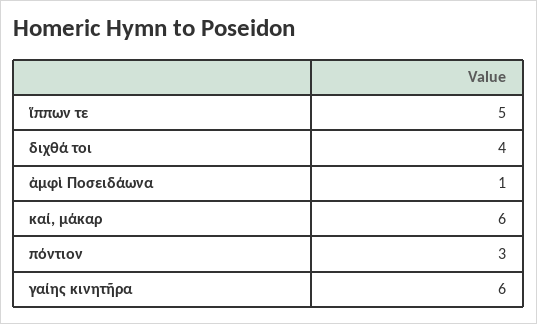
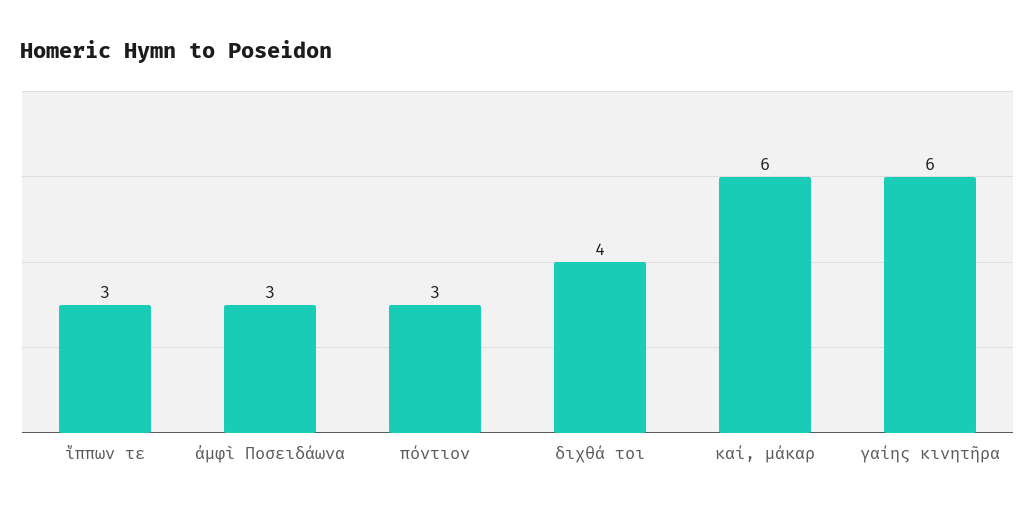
ἵππων τε: 5 -> 3
ἀμφὶ Ποσειδάωνα: 1 -> 3

